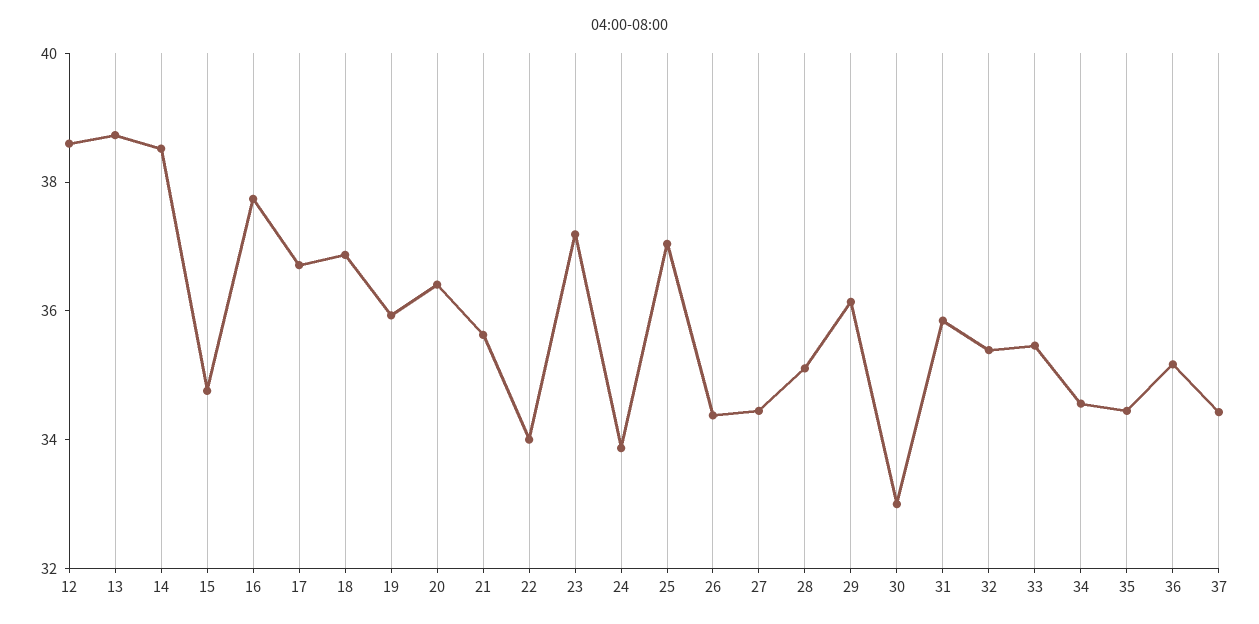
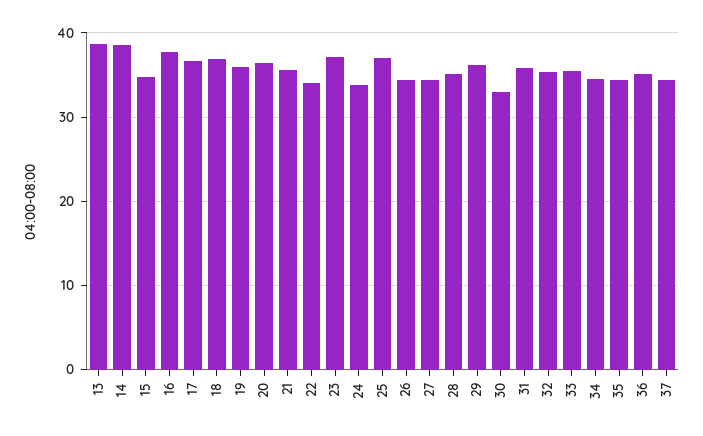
12: 38.5 -> none

